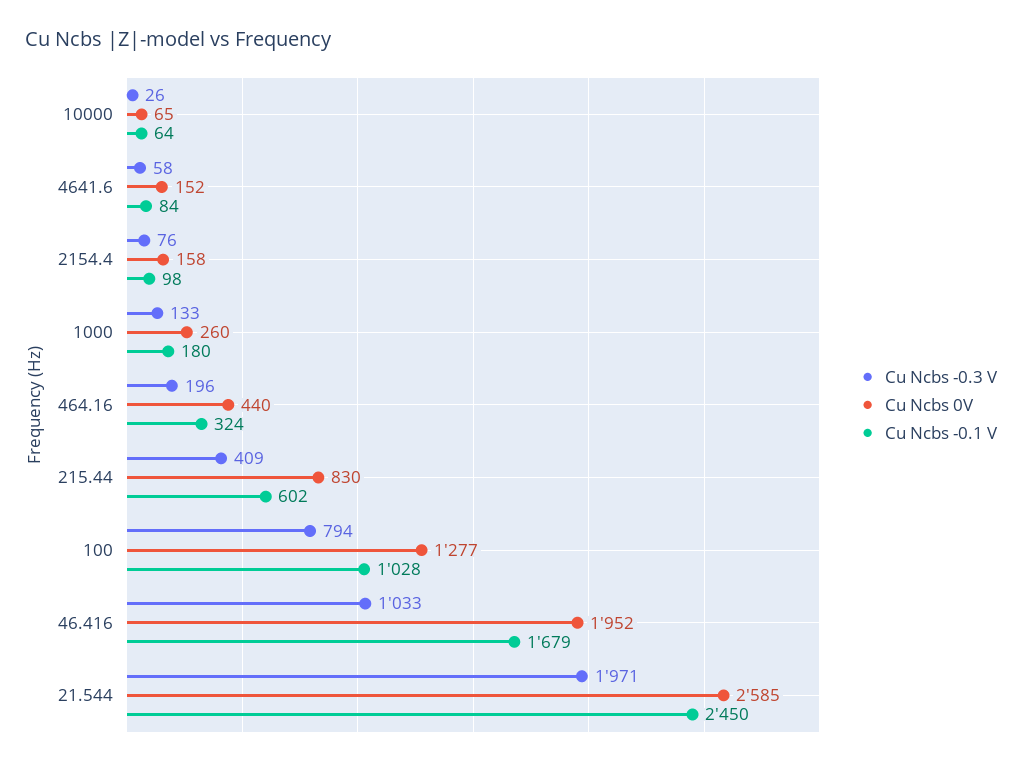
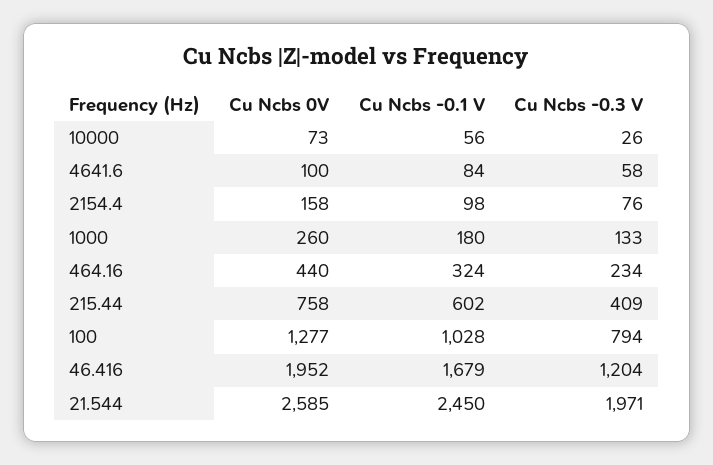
Cu Ncbs 0V, 10000: 65 -> 73
Cu Ncbs -0.1 V, 10000: 64 -> 56
Cu Ncbs 0V, 4641.6: 152 -> 100
Cu Ncbs -0.3 V, 464.16: 196 -> 234
Cu Ncbs 0V, 215.44: 830 -> 758
Cu Ncbs -0.3 V, 46.416: 1033 -> 1204

